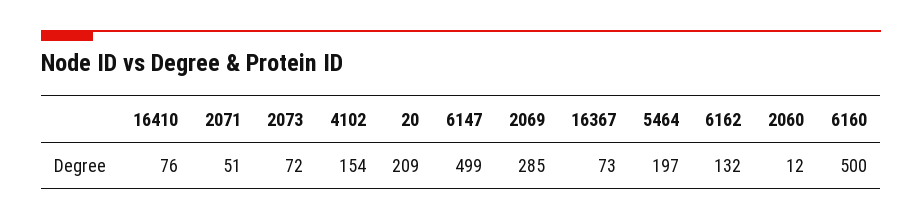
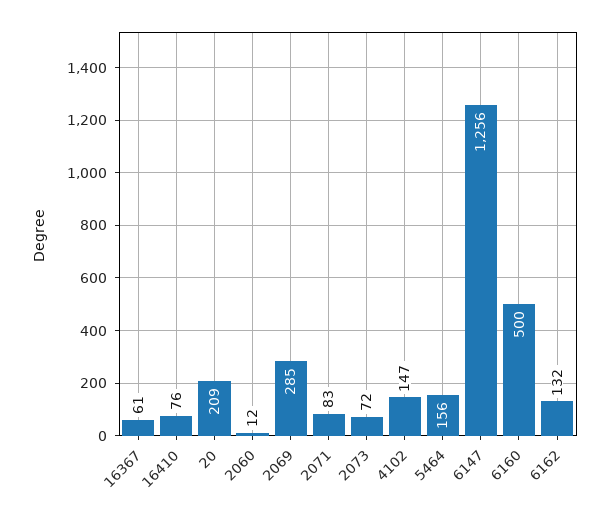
2071: 51 -> 83
4102: 154 -> 147
6147: 499 -> 1256
16367: 73 -> 61
5464: 197 -> 156

